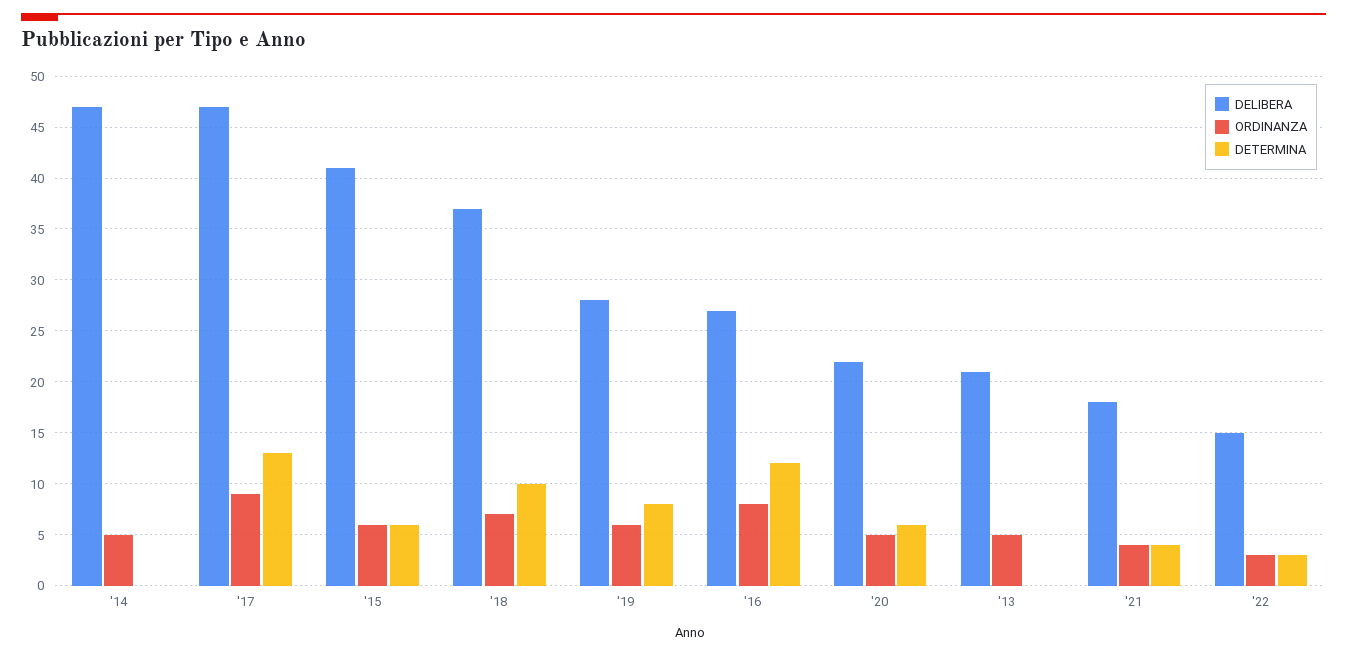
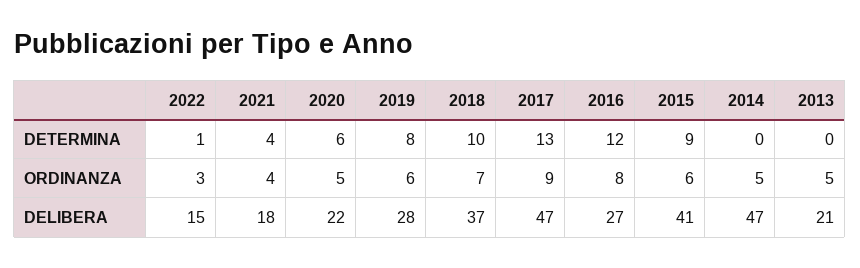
DETERMINA, '15: 6 -> 9
DETERMINA, '22: 3 -> 1

